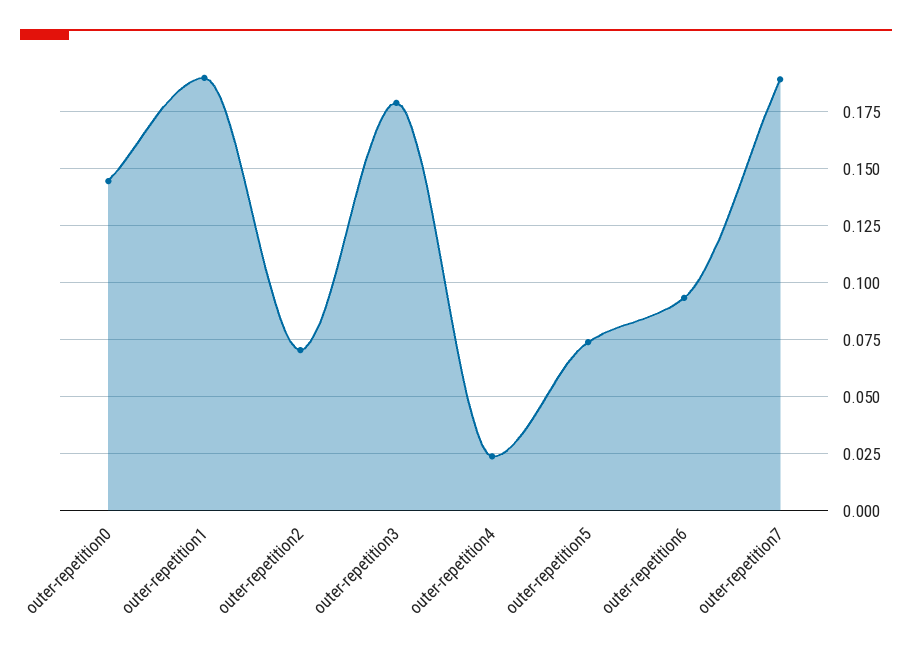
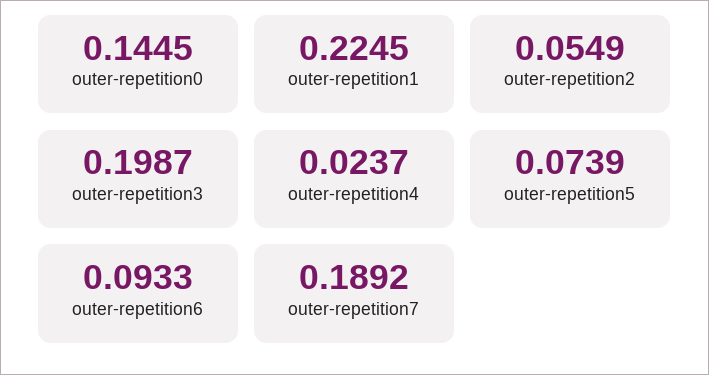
outer-repetition1: 0.19 -> 0.2245
outer-repetition2: 0.07 -> 0.0549
outer-repetition3: 0.18 -> 0.1987

